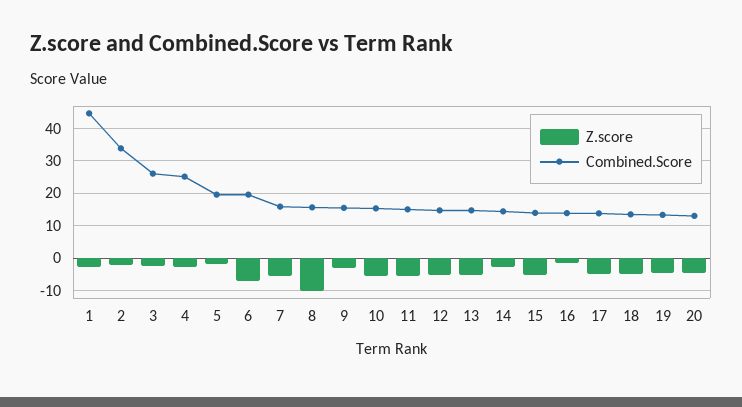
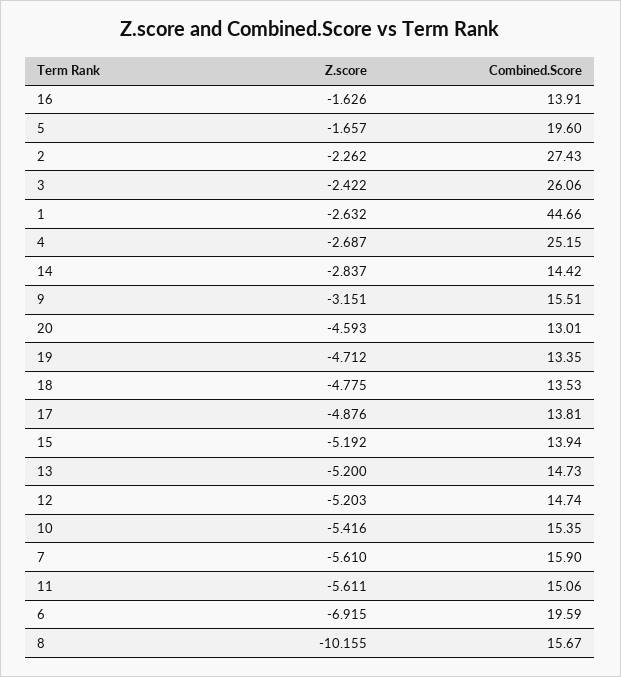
Combined.Score, 2: 34 -> 27.43

